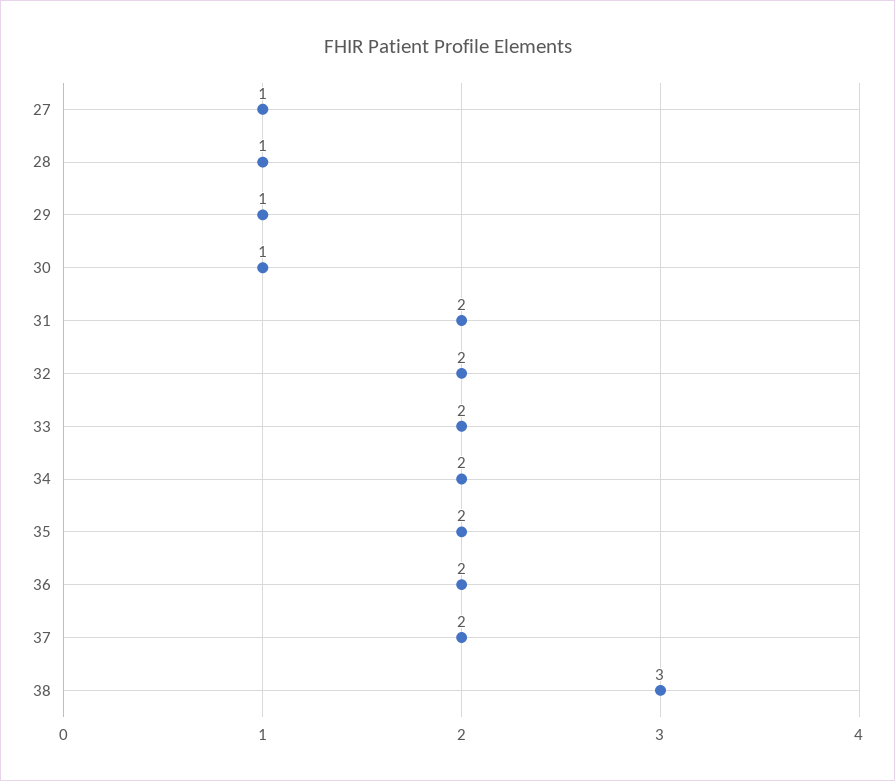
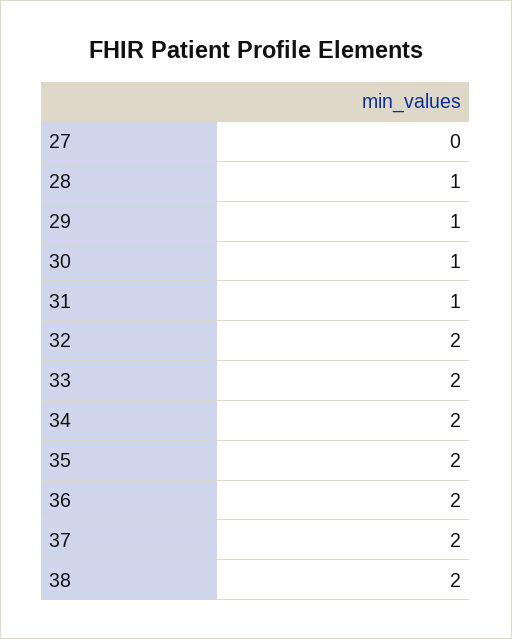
27: 1 -> 0
31: 2 -> 1
38: 3 -> 2

